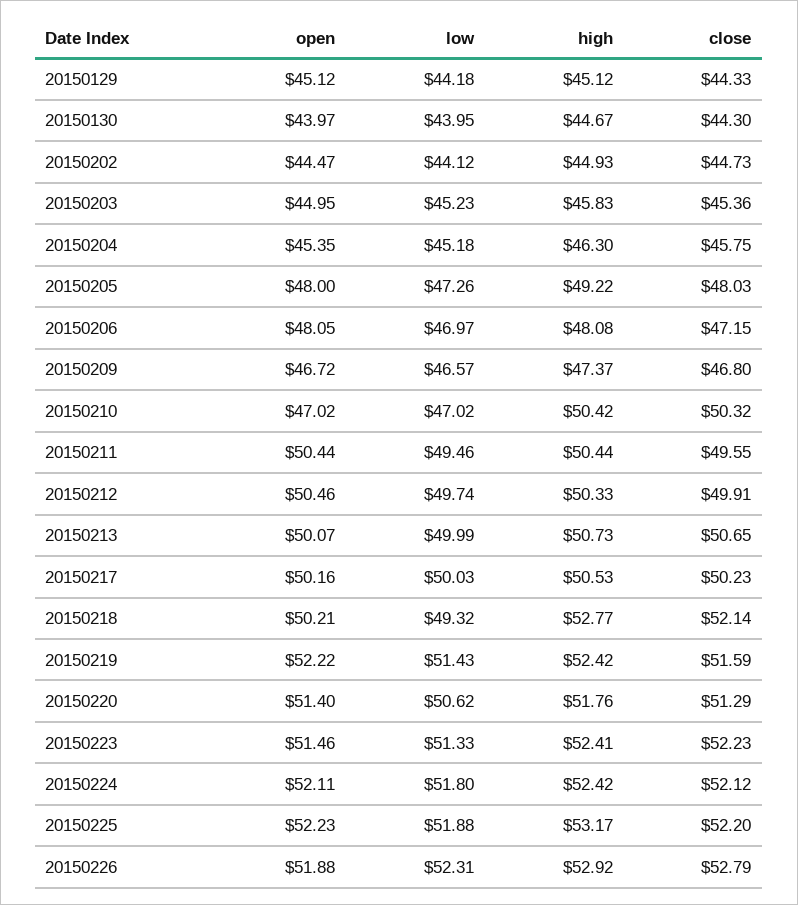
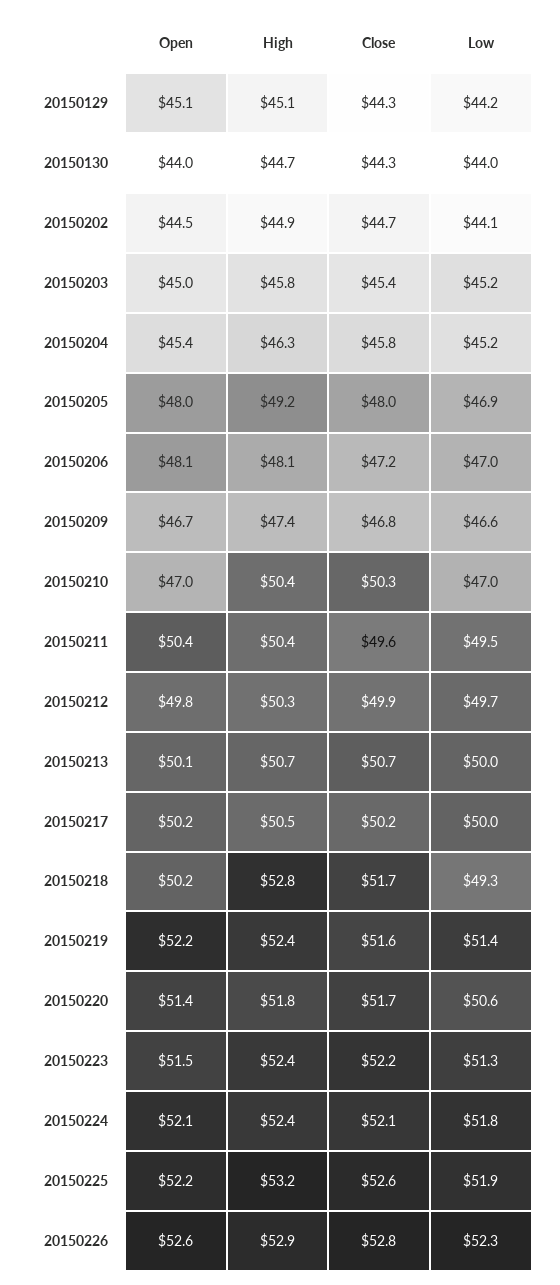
low, 20150205: 47.26 -> 46.9
open, 20150212: 50.46 -> 49.8
close, 20150218: 52.14 -> 51.7
close, 20150220: 51.29 -> 51.7
close, 20150225: 52.2 -> 52.6
open, 20150226: 51.88 -> 52.6

